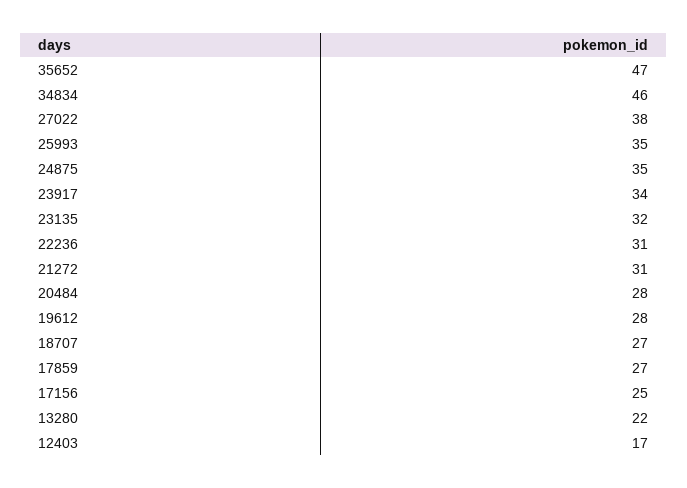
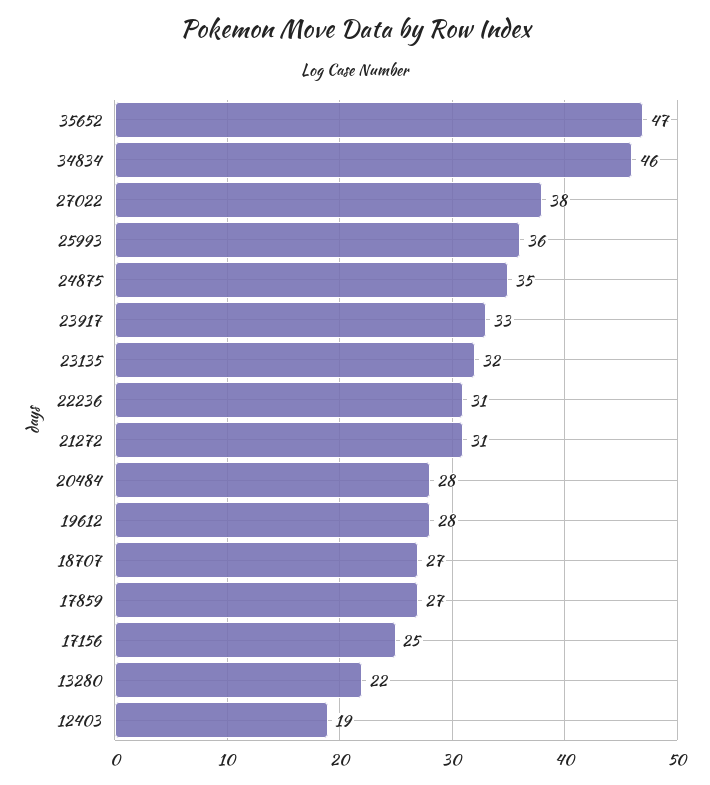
25993: 35 -> 36
23917: 34 -> 33
12403: 17 -> 19

